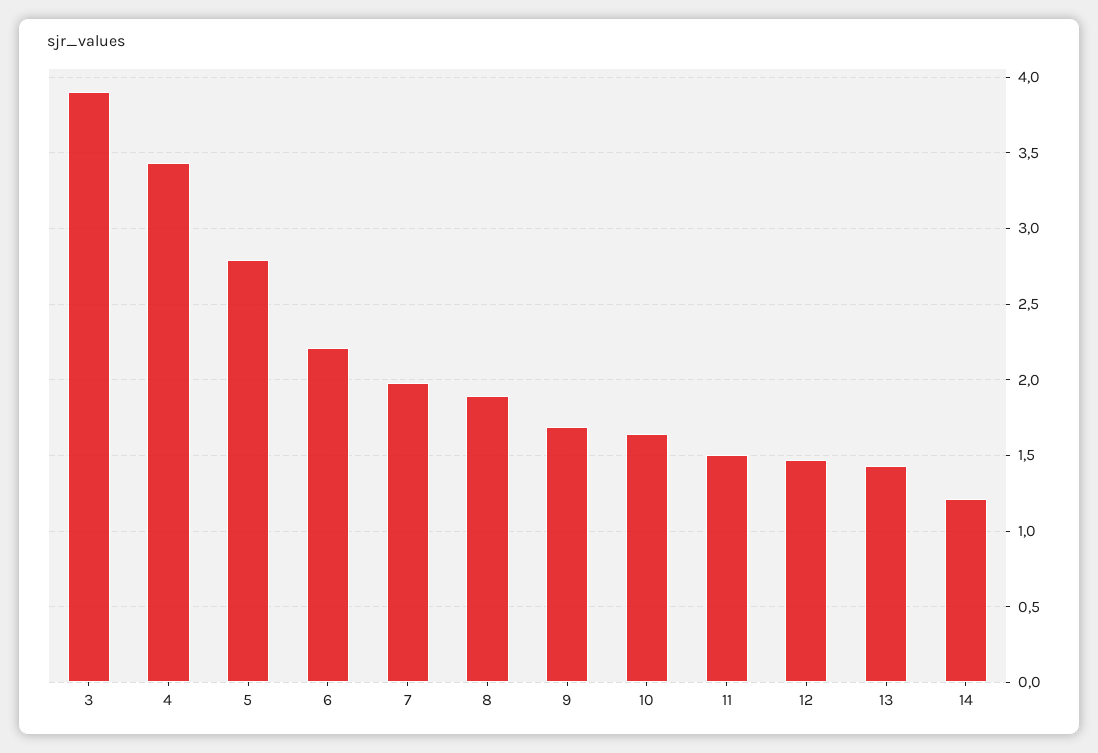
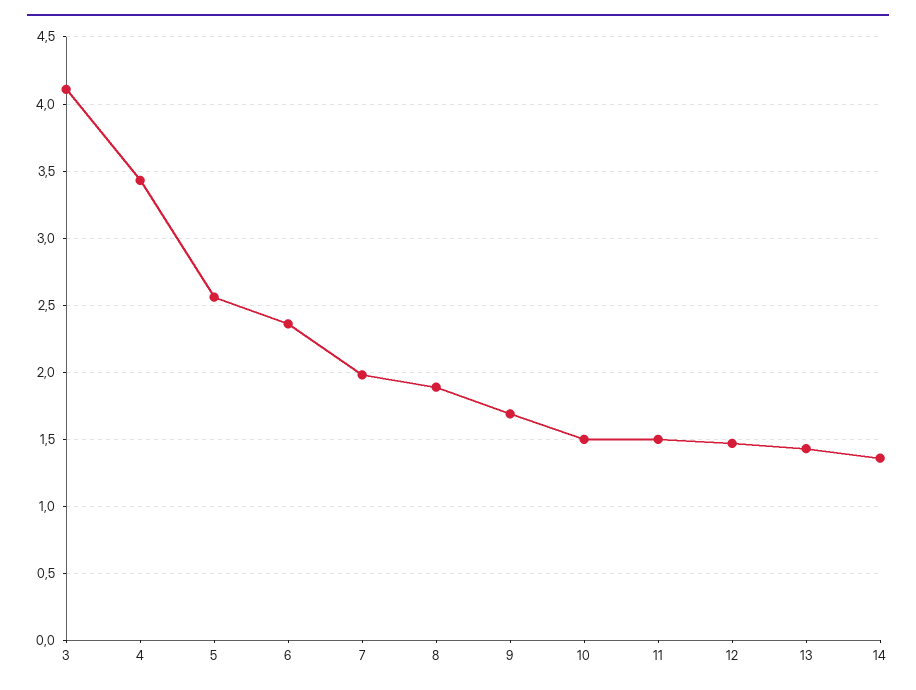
3: 3.9 -> 4.1
5: 2.8 -> 2.55
6: 2.2 -> 2.35
10: 1.65 -> 1.5
14: 1.2 -> 1.35

